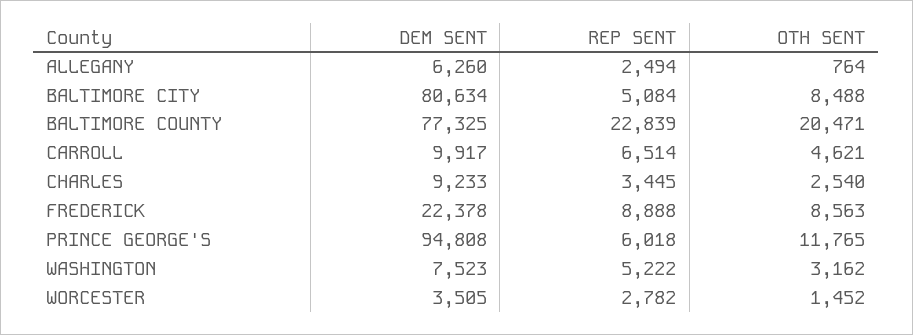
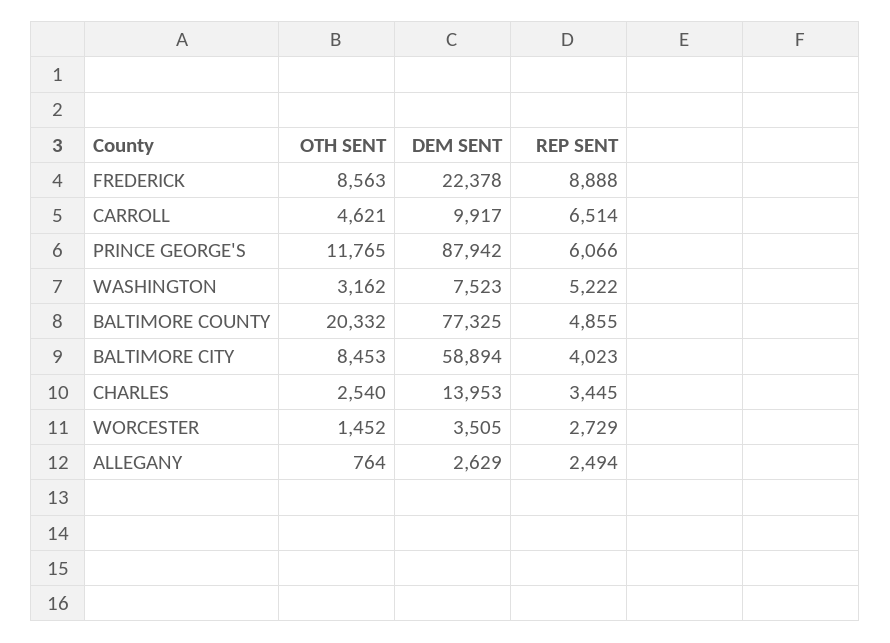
DEM SENT, ALLEGANY: 6260 -> 2629
DEM SENT, BALTIMORE CITY: 80634 -> 58894
REP SENT, BALTIMORE CITY: 5084 -> 4023
OTH SENT, BALTIMORE CITY: 8488 -> 8453
REP SENT, BALTIMORE COUNTY: 22839 -> 4855
OTH SENT, BALTIMORE COUNTY: 20471 -> 20332
DEM SENT, CHARLES: 9233 -> 13953
DEM SENT, PRINCE GEORGE'S: 94808 -> 87942
REP SENT, PRINCE GEORGE'S: 6018 -> 6066
REP SENT, WORCESTER: 2782 -> 2729

